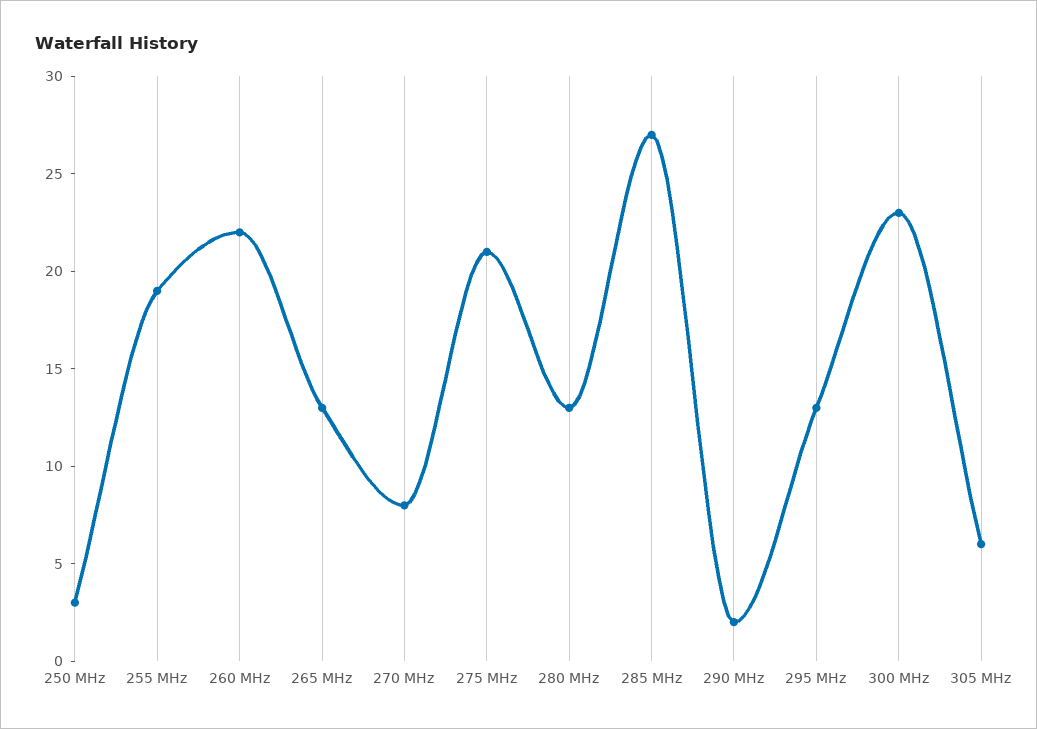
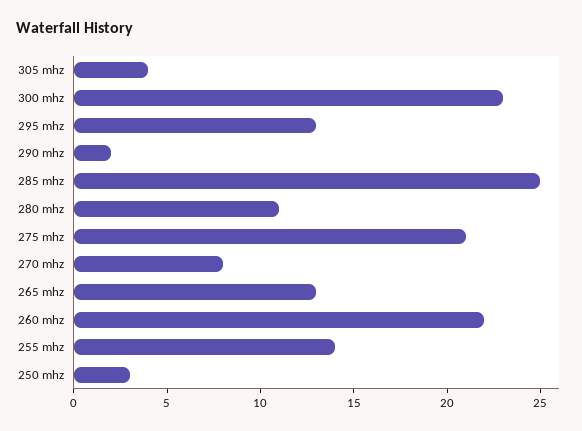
255 MHz: 19 -> 14
280 MHz: 13 -> 11
285 MHz: 27 -> 25
305 MHz: 6 -> 4

